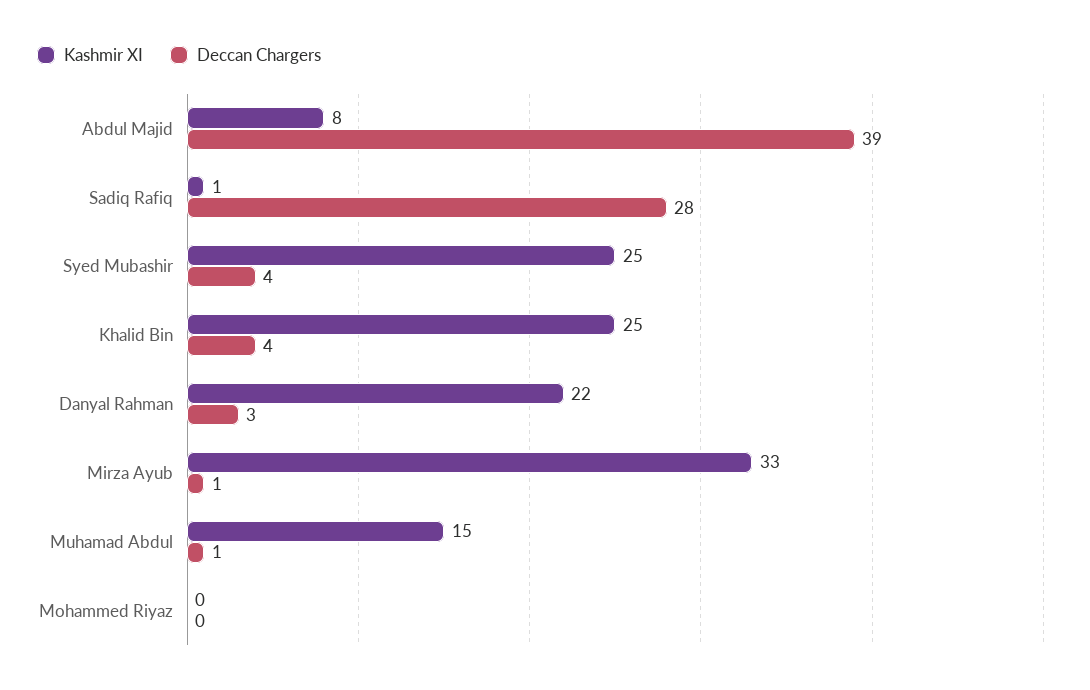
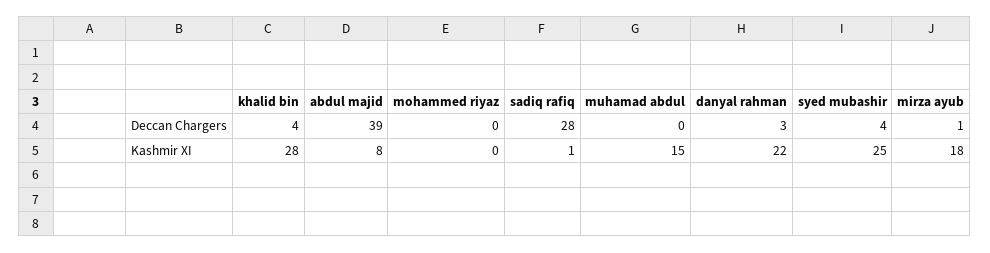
Kashmir XI, Khalid Bin: 25 -> 28
Kashmir XI, Mirza Ayub: 33 -> 18
Deccan Chargers, Muhamad Abdul: 1 -> 0

